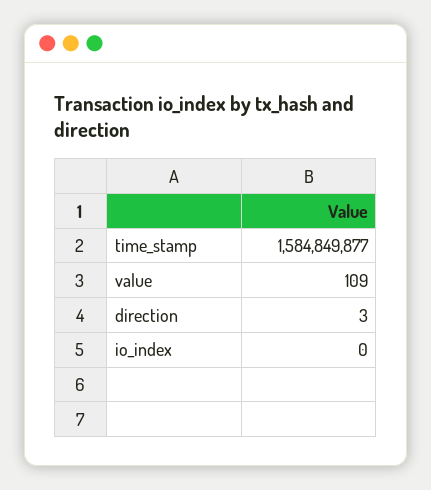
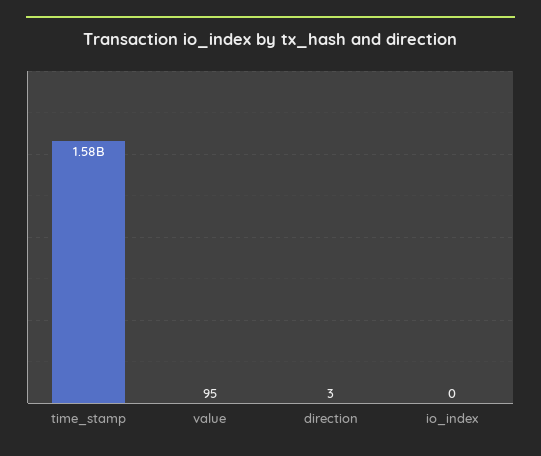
value: 109 -> 95

